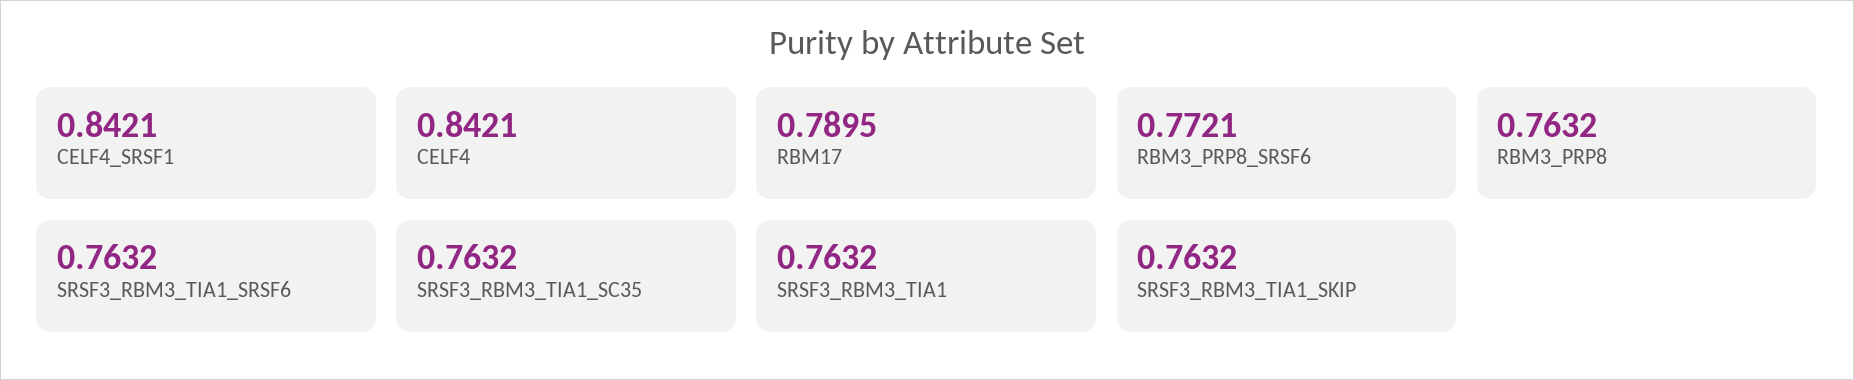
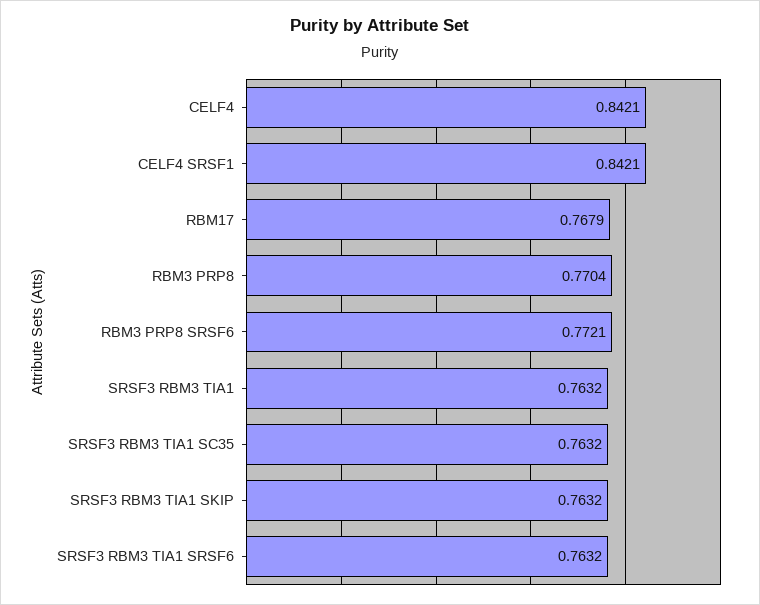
RBM17: 0.7895 -> 0.7679
RBM3_PRP8: 0.7632 -> 0.7704

